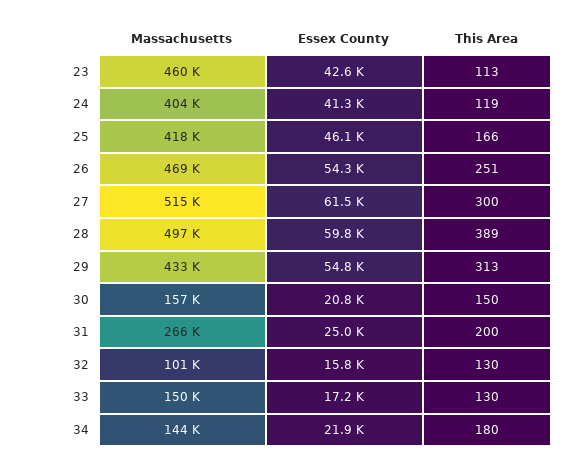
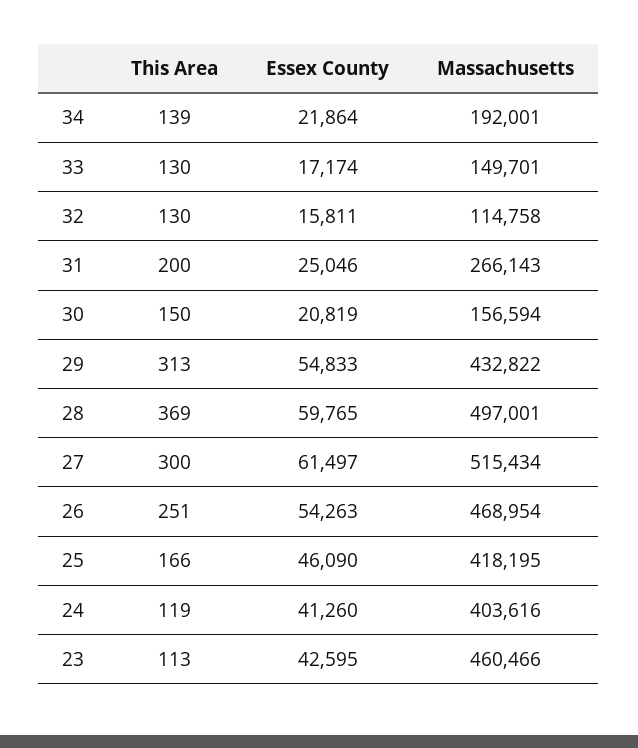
This Area, 28: 389 -> 369
Massachusetts, 32: 101000 -> 114758
Massachusetts, 34: 144000 -> 192001
This Area, 34: 180 -> 139

